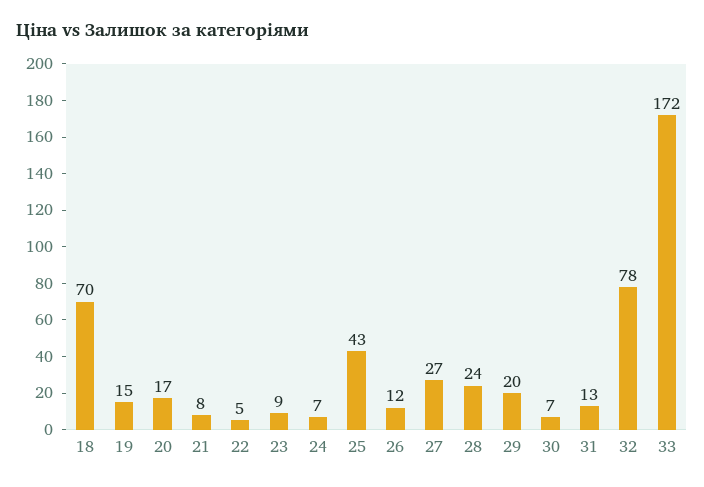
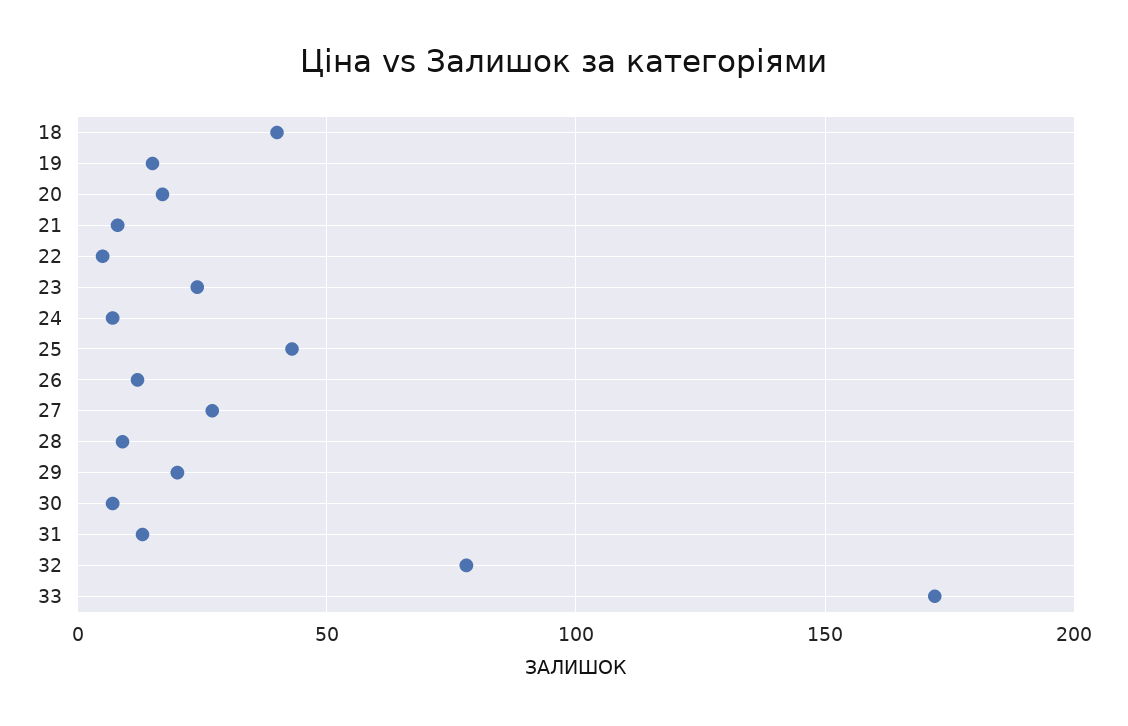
18: 70 -> 40
23: 9 -> 25
28: 24 -> 10

